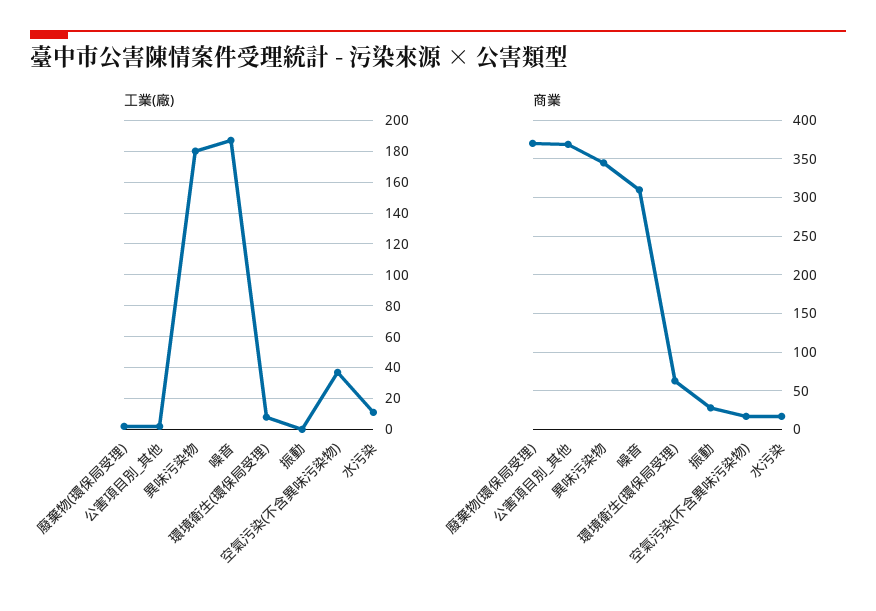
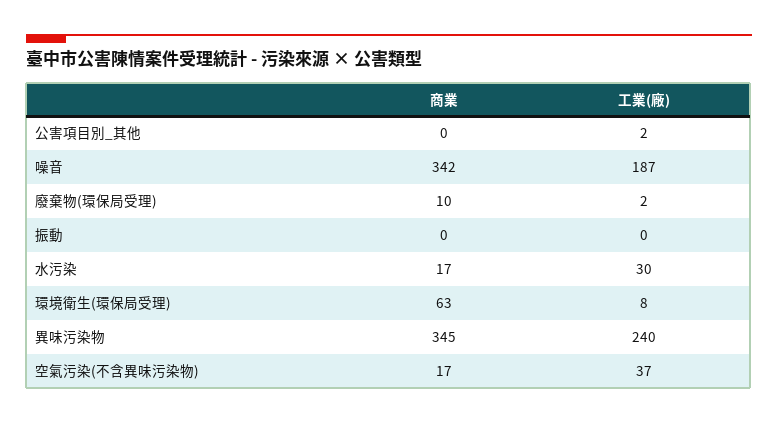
工業(廠), 異味污染物: 180 -> 240
工業(廠), 水污染: 10 -> 30
商業, 廢棄物(環保局受理): 370 -> 10
商業, 公害項目別_其他: 370 -> 0
商業, 噪音: 310 -> 342
商業, 振動: 30 -> 0

